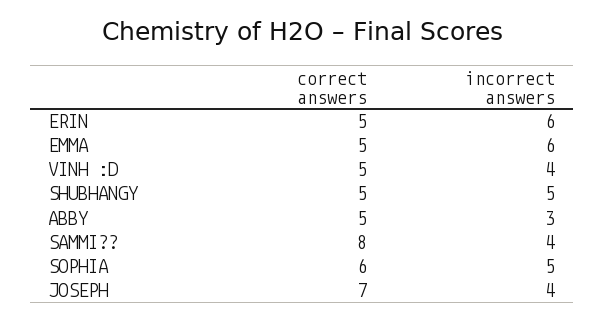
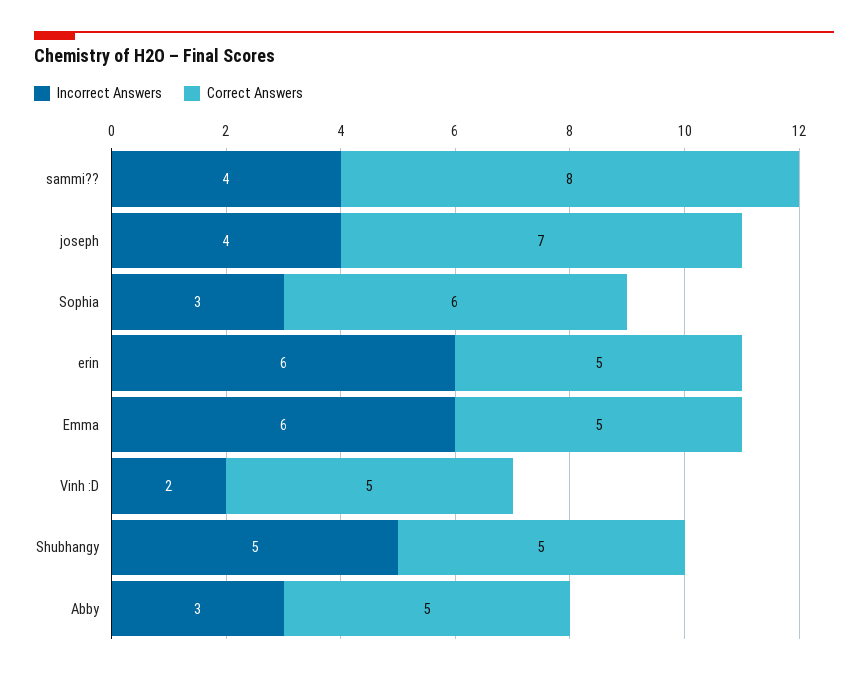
incorrect answers, VINH :D: 4 -> 2
incorrect answers, SOPHIA: 5 -> 3

